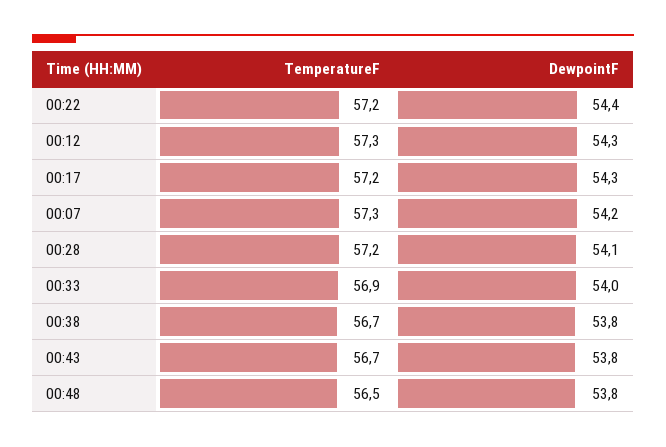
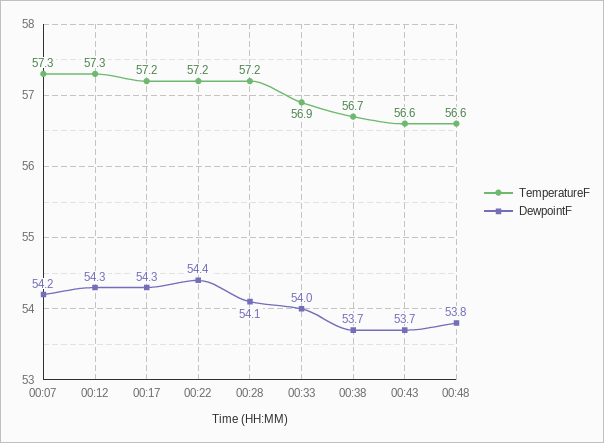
DewpointF, 00:38: 53.8 -> 53.7
TemperatureF, 00:43: 56.7 -> 56.6
DewpointF, 00:43: 53.8 -> 53.7
TemperatureF, 00:48: 56.5 -> 56.6

